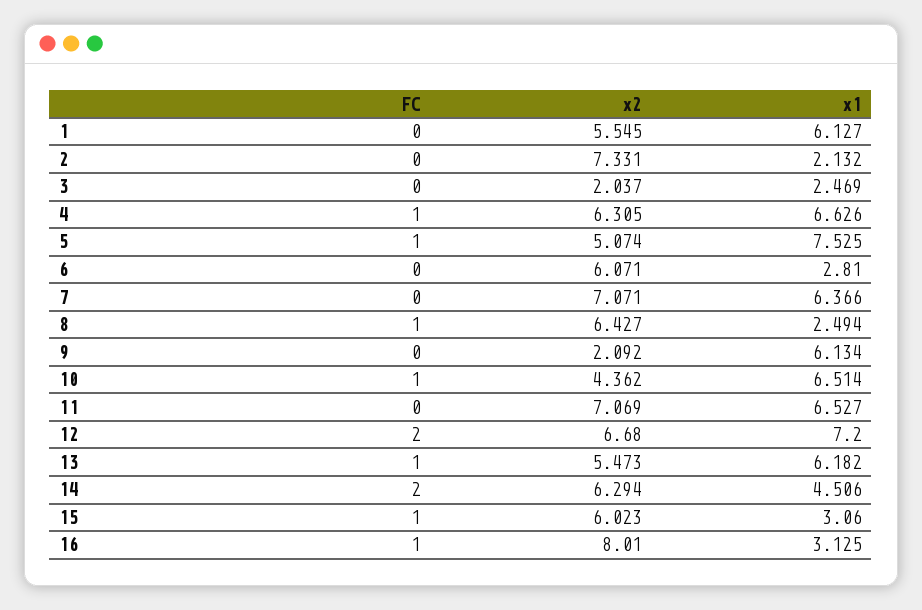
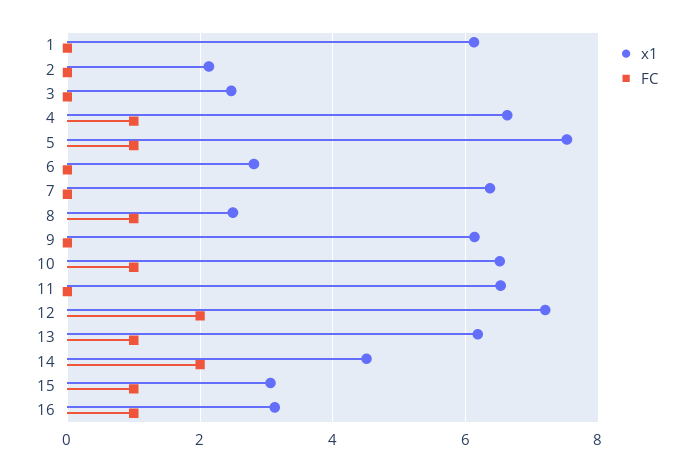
x2, 1: 5.545 -> none
x2, 2: 7.331 -> none
x2, 3: 2.037 -> none
x2, 4: 6.305 -> none
x2, 5: 5.074 -> none
x2, 6: 6.071 -> none
x2, 7: 7.071 -> none
x2, 8: 6.427 -> none
x2, 9: 2.092 -> none
x2, 10: 4.362 -> none
x2, 11: 7.069 -> none
x2, 12: 6.68 -> none
x2, 13: 5.473 -> none
x2, 14: 6.294 -> none
x2, 15: 6.023 -> none
x2, 16: 8.01 -> none

